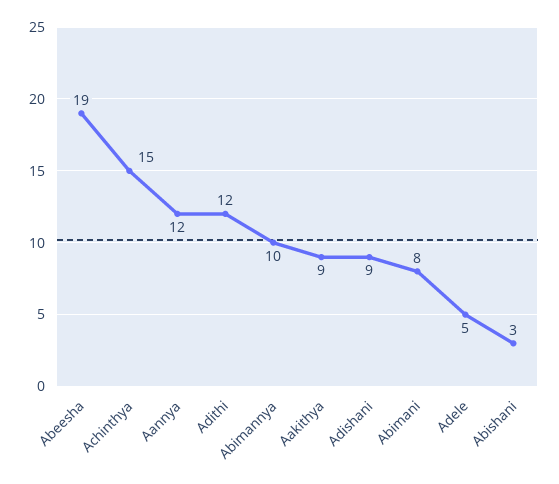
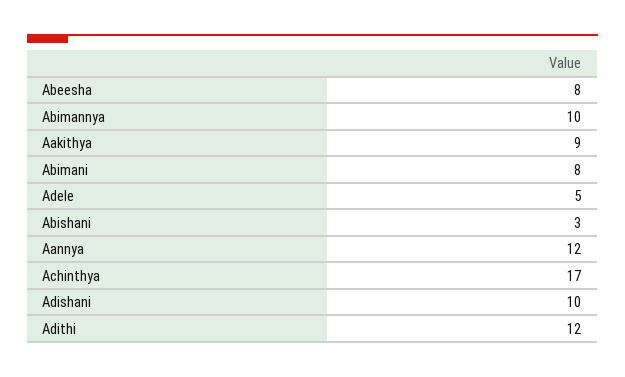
Abeesha: 19 -> 8
Achinthya: 15 -> 17
Adishani: 9 -> 10

